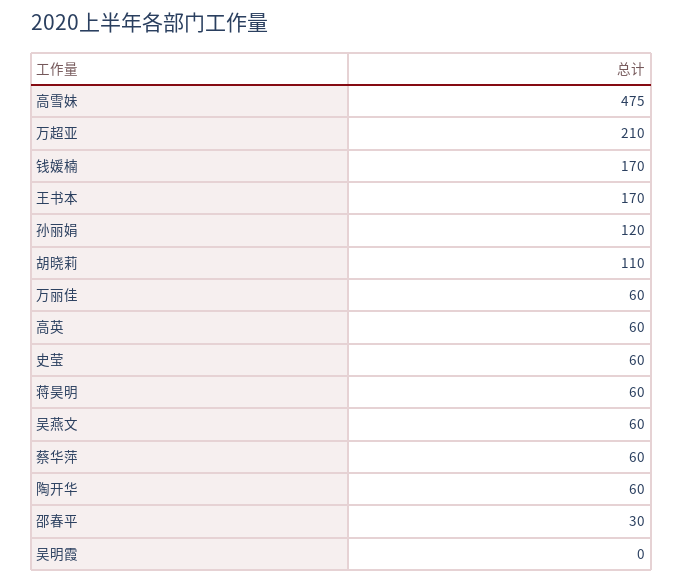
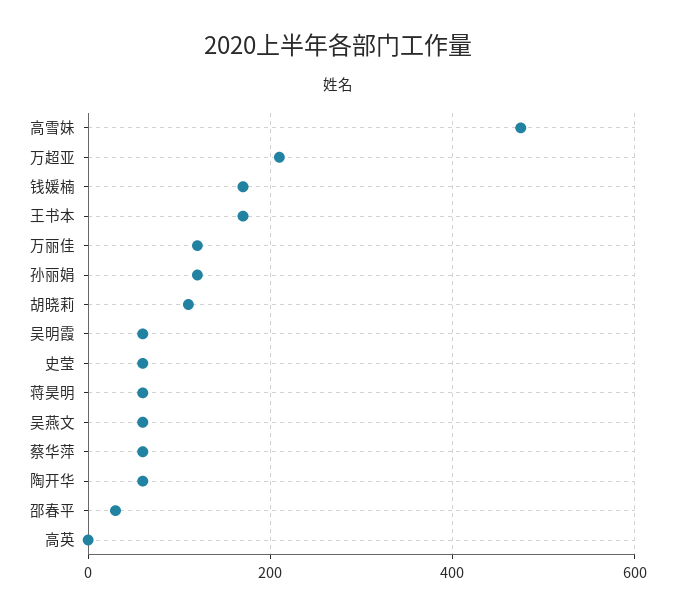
万丽佳: 60 -> 120
高英: 60 -> 0
吴明霞: 0 -> 60

